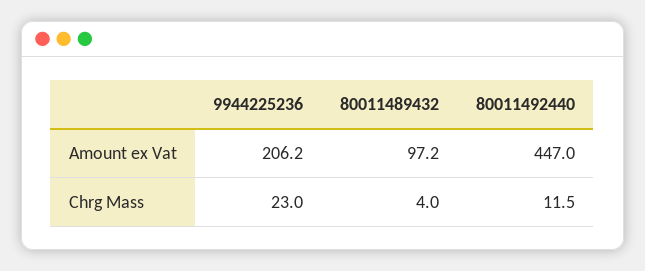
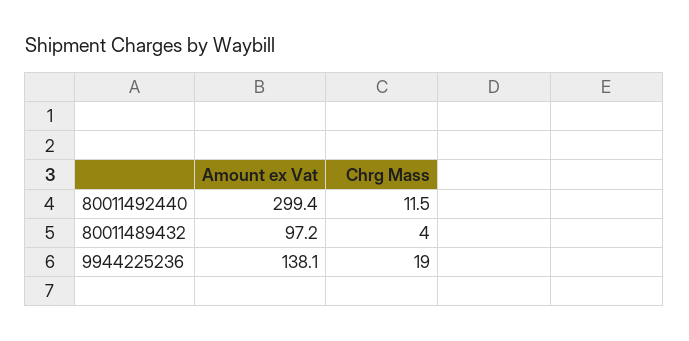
9944225236, Amount ex Vat: 206.2 -> 138.1
80011492440, Amount ex Vat: 447 -> 299.4
9944225236, Chrg Mass: 23 -> 19

